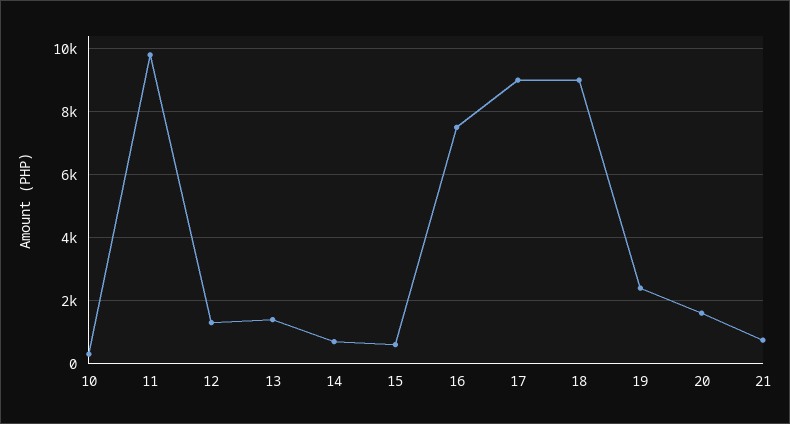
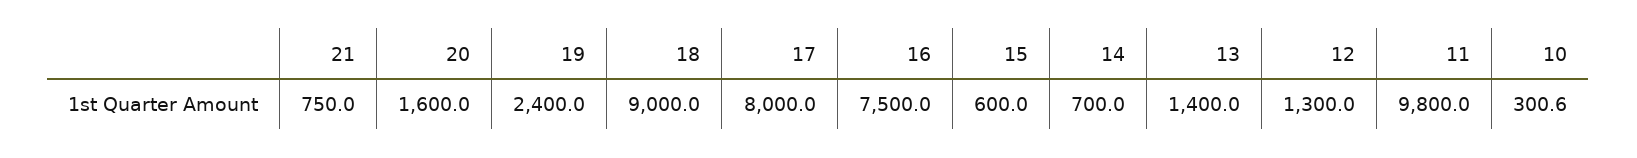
17: 9000 -> 8000

